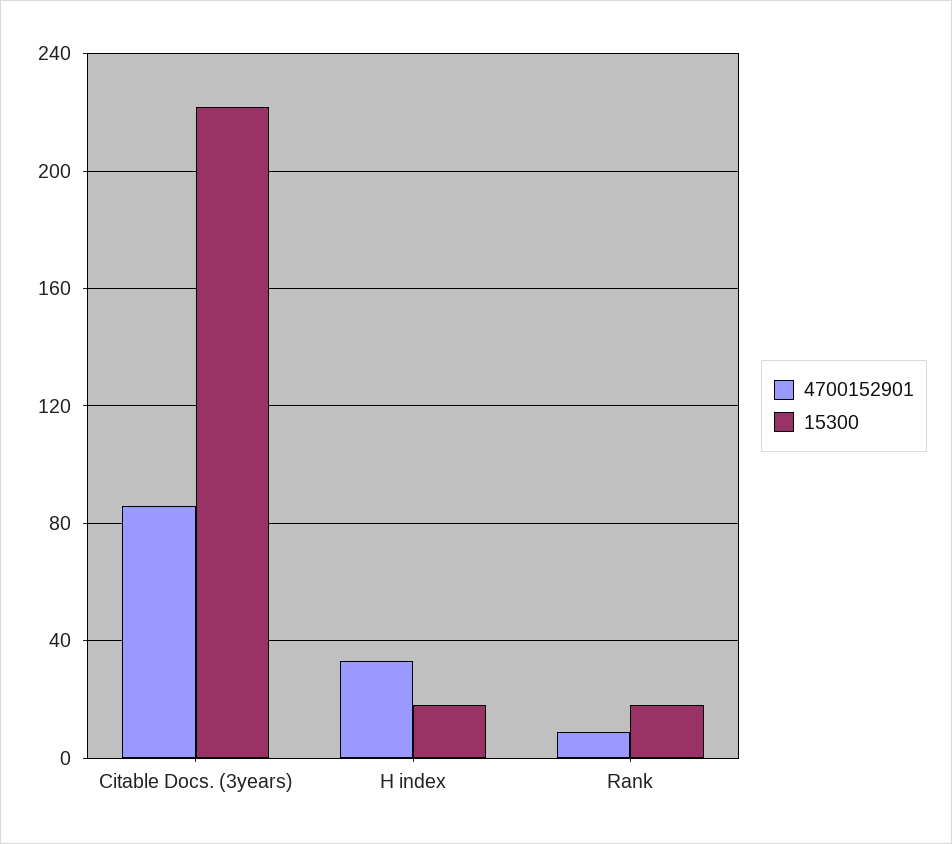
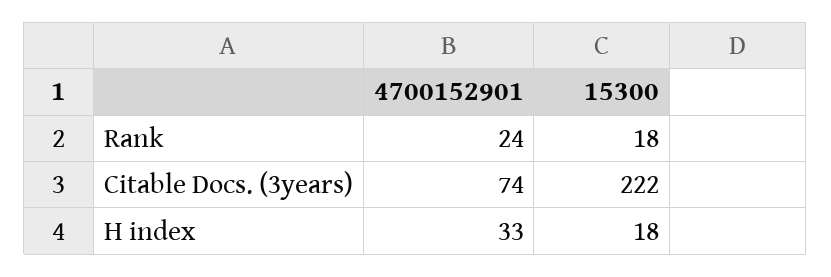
4700152901, Citable Docs. (3years): 85 -> 74
4700152901, Rank: 10 -> 24

